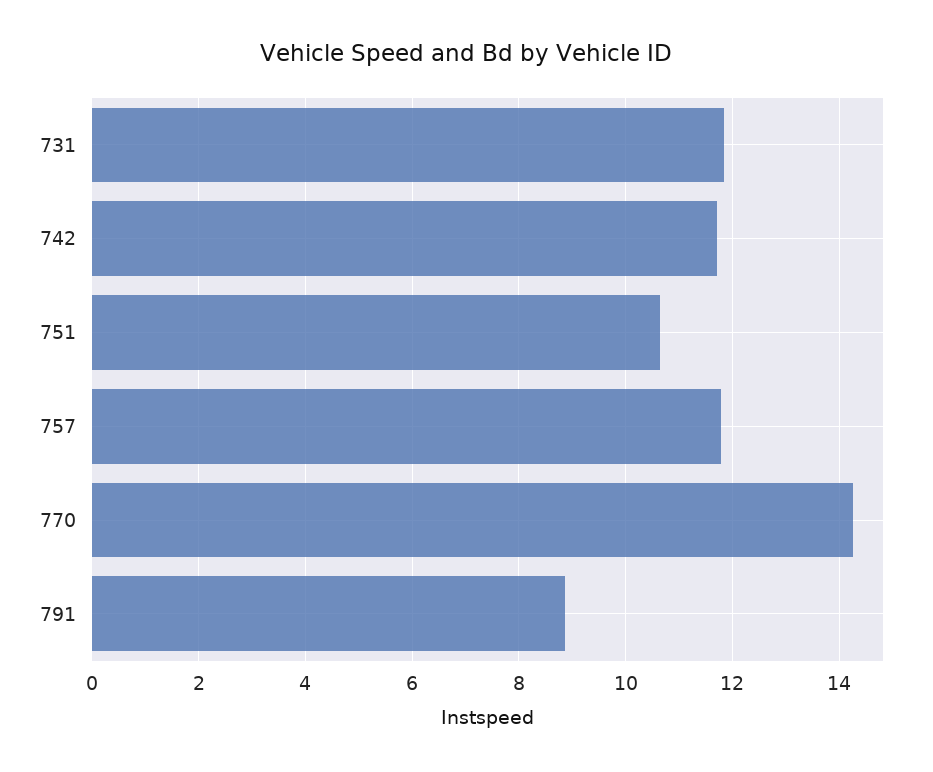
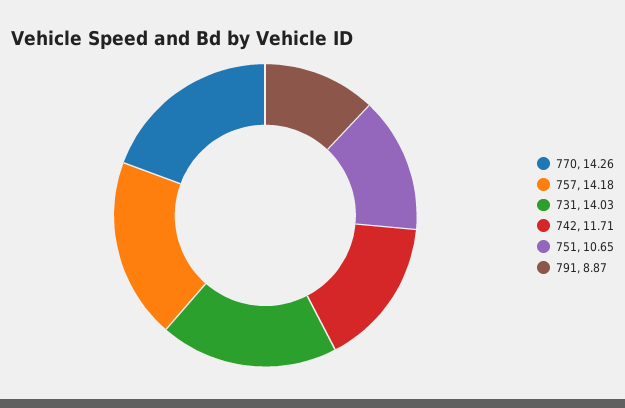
731: 11.8 -> 14.03
757: 11.8 -> 14.18

